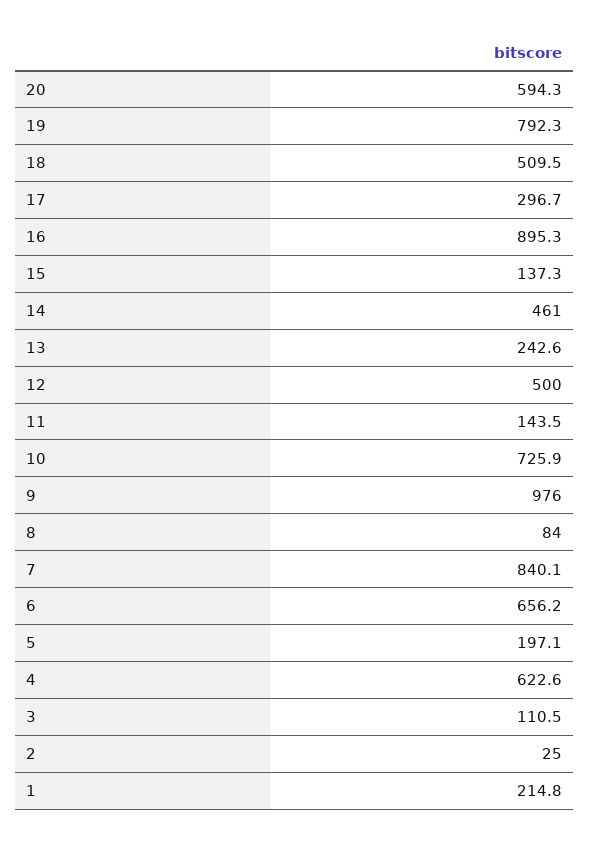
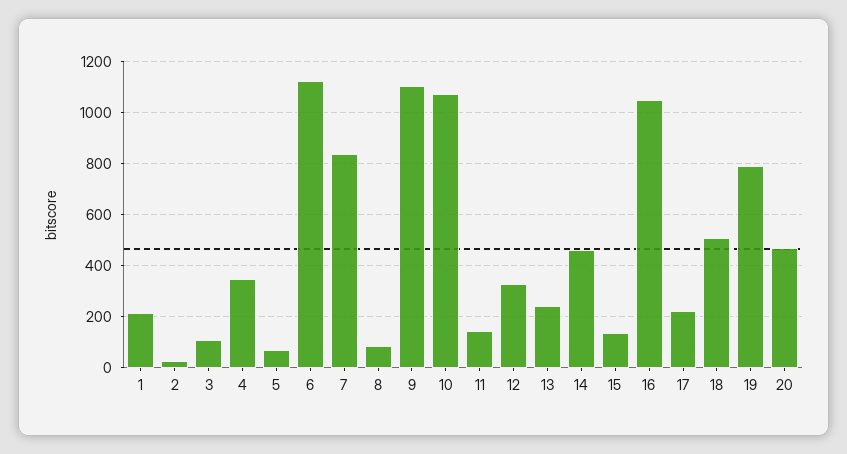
20: 594.3 -> 475
17: 296.7 -> 225
16: 895.3 -> 1050
12: 500 -> 325
10: 725.9 -> 1075
9: 976 -> 1100
6: 656.2 -> 1125
5: 197.1 -> 75
4: 622.6 -> 350

